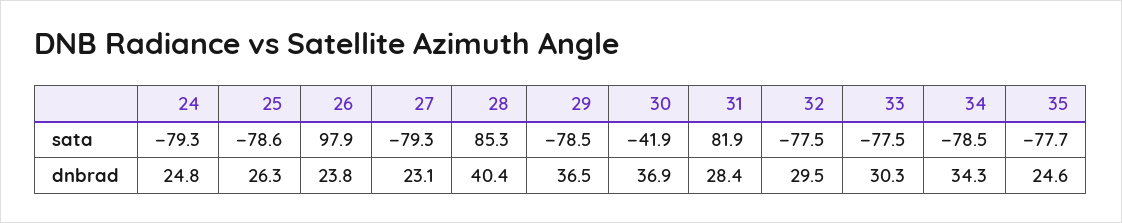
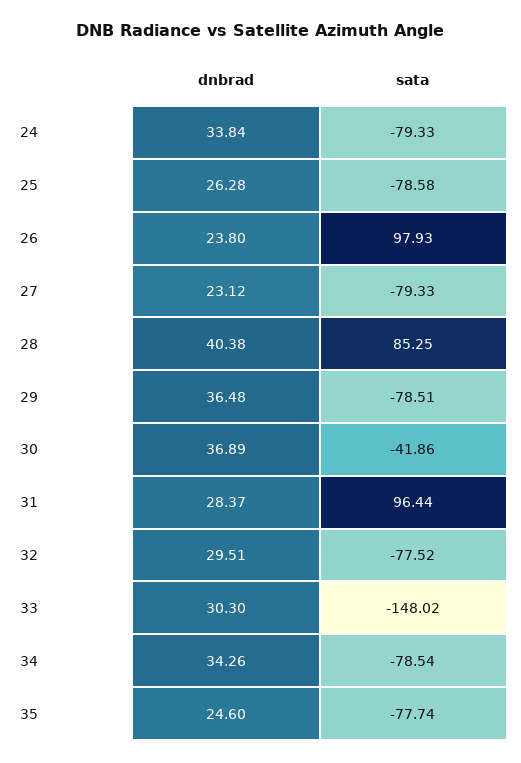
31, sata: 81.9 -> 96.44
33, sata: -77.5 -> -148.02
24, dnbrad: 24.8 -> 33.84

